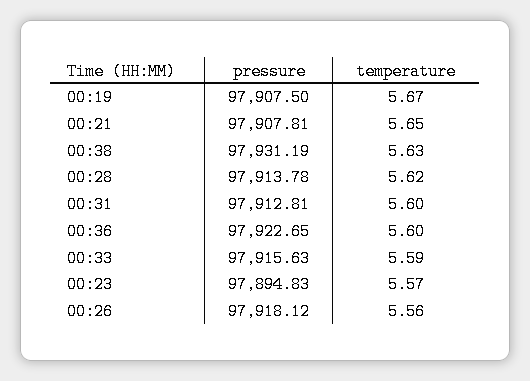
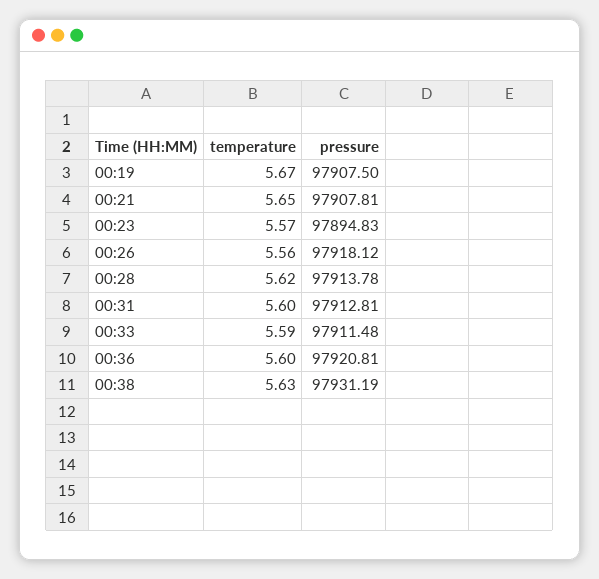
pressure, 00:36: 97922.65 -> 97920.81
pressure, 00:33: 97915.63 -> 97911.48

